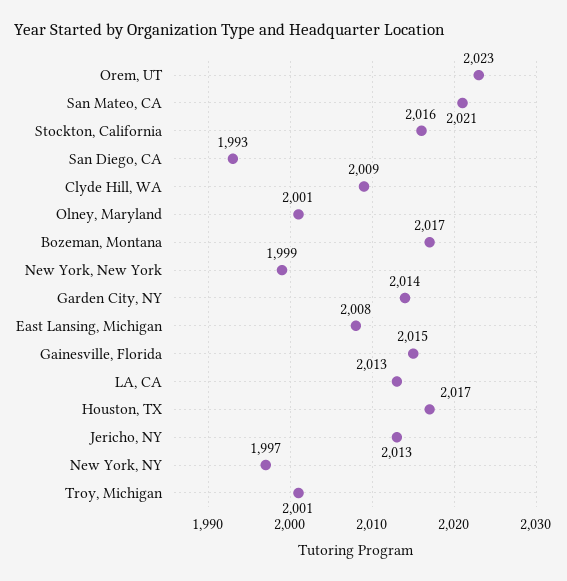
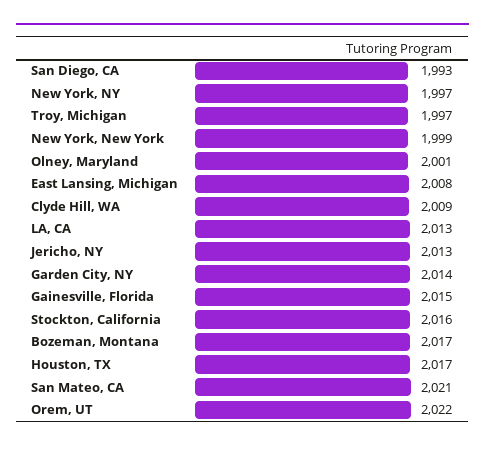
Orem, UT: 2023 -> 2022
Troy, Michigan: 2001 -> 1997

